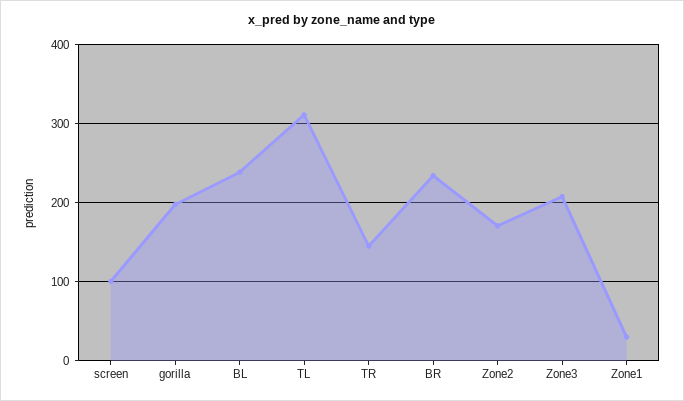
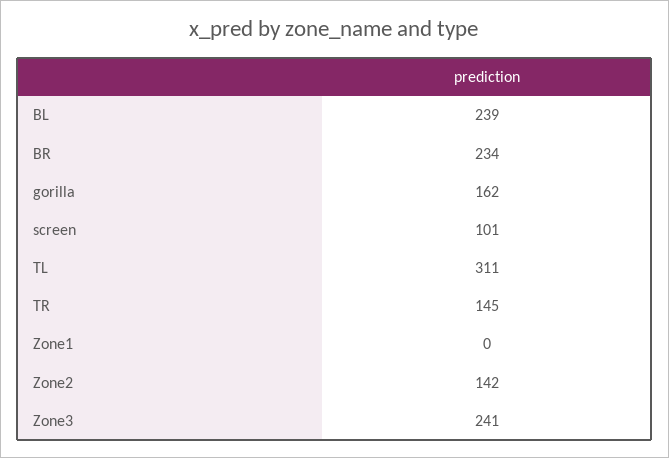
gorilla: 200 -> 162
Zone2: 170 -> 142
Zone3: 210 -> 241
Zone1: 30 -> 0

